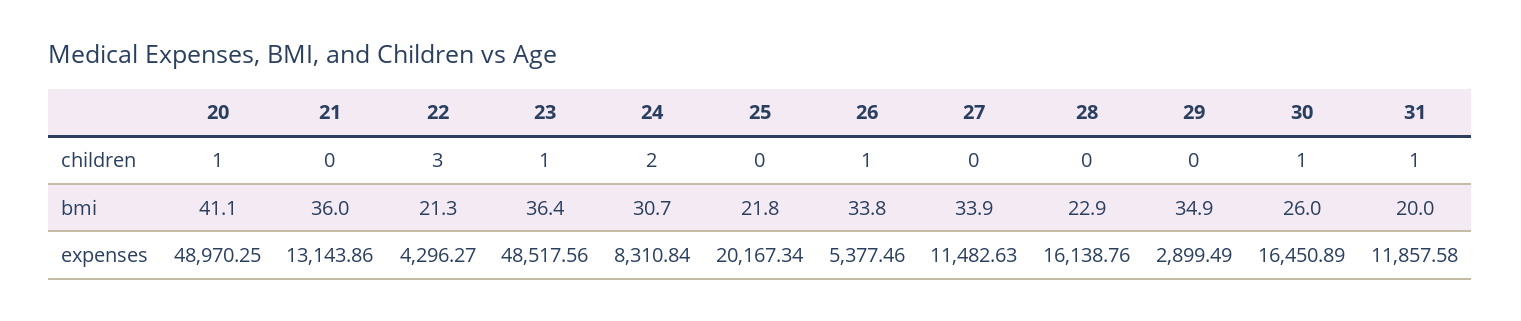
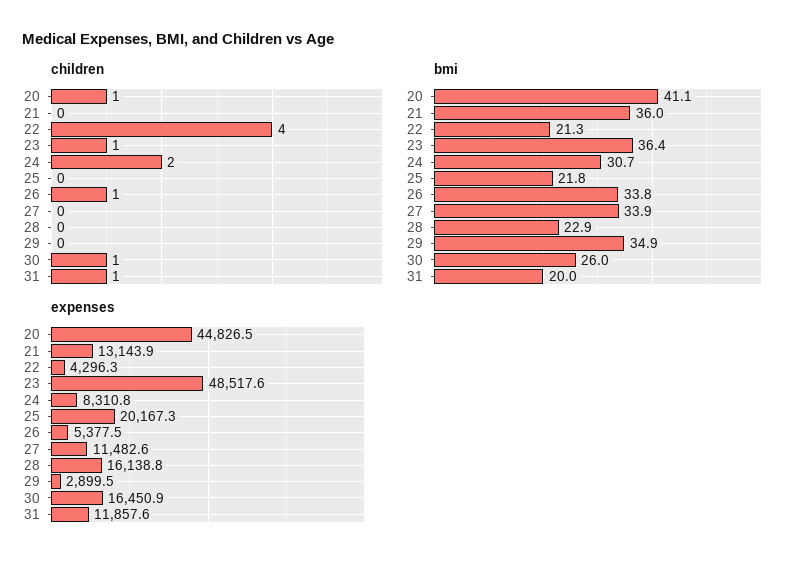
children, 22: 3 -> 4
expenses, 20: 48970.25 -> 44826.5

